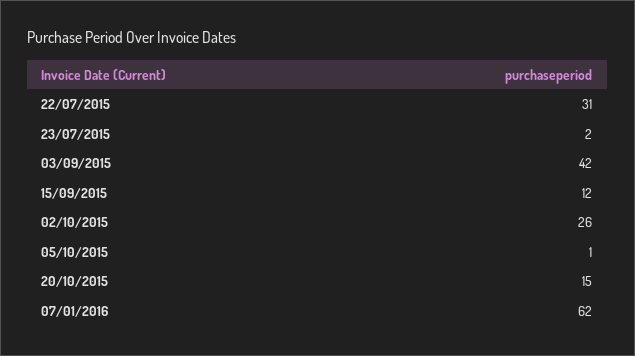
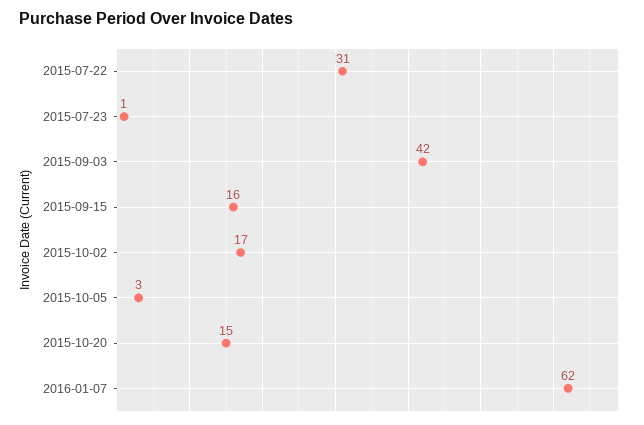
23/07/2015: 2 -> 1
15/09/2015: 12 -> 16
02/10/2015: 26 -> 17
05/10/2015: 1 -> 3

